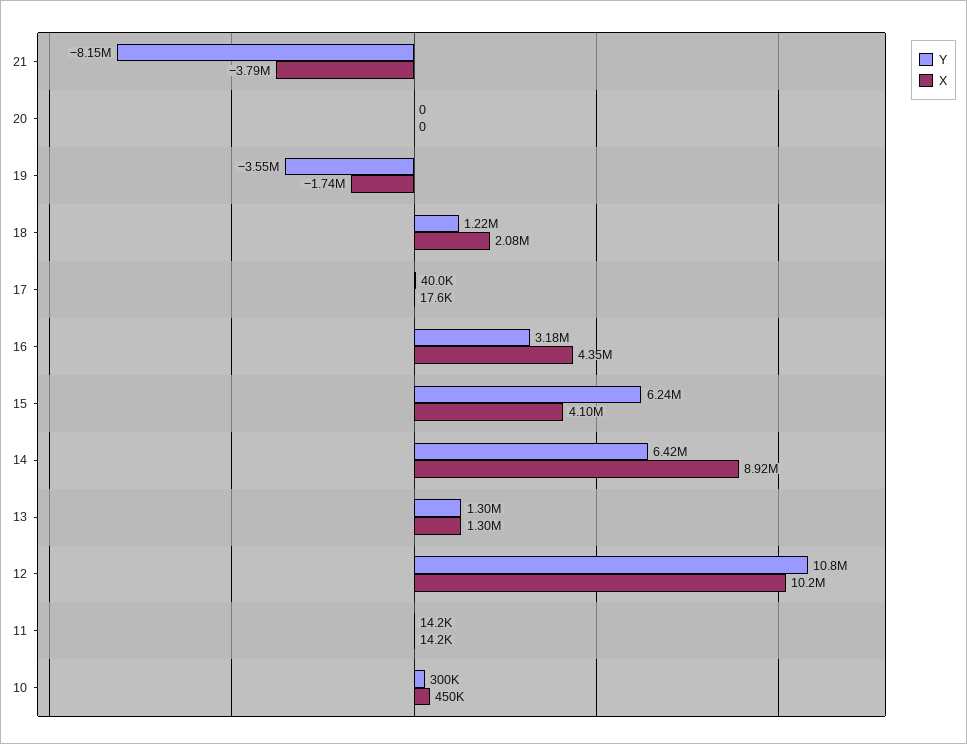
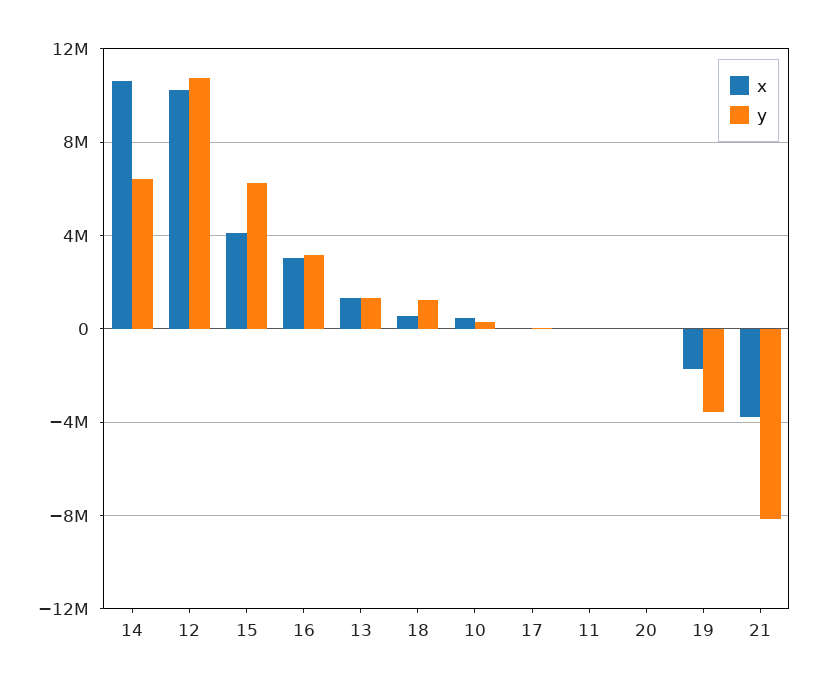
X, 18: 2080000 -> 500000
X, 16: 4350000 -> 3000000
X, 14: 8920000 -> 10500000

